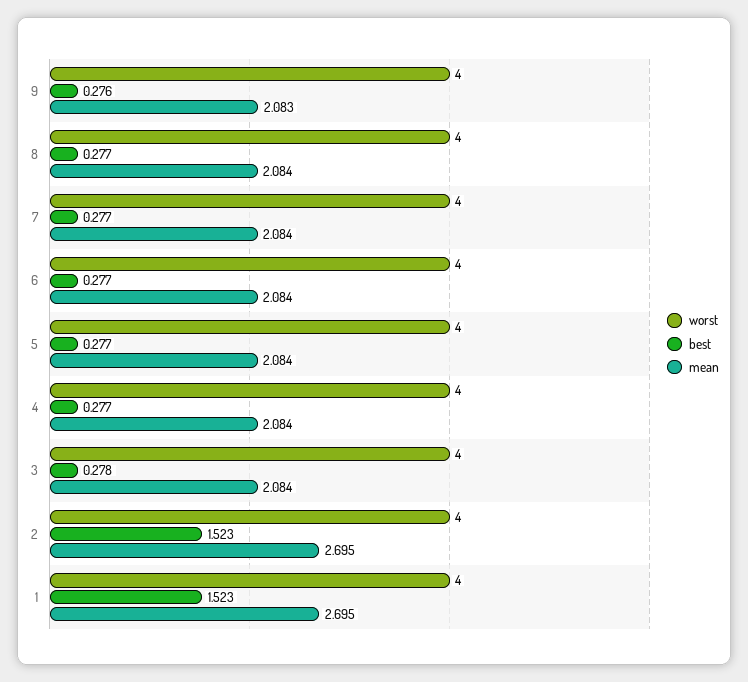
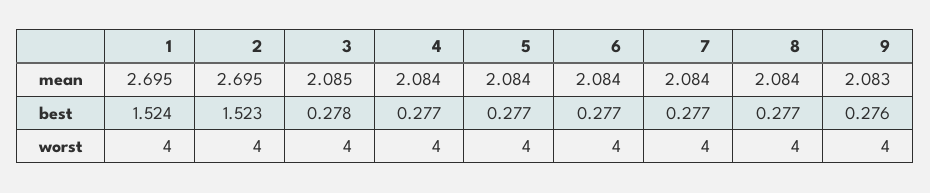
mean, 3: 2.084 -> 2.085
best, 1: 1.523 -> 1.524

